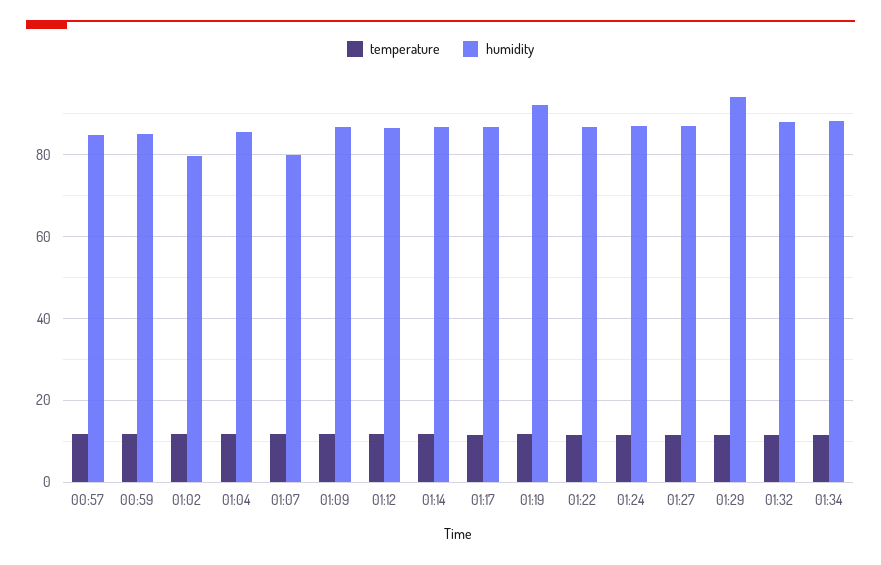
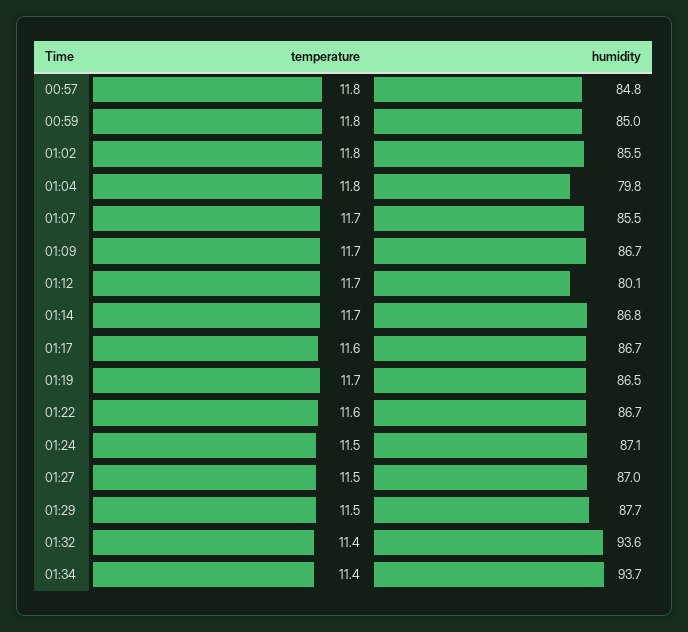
humidity, 01:02: 80 -> 85.5
humidity, 01:04: 86 -> 79.8
humidity, 01:07: 80 -> 85.5
humidity, 01:12: 86 -> 80.1
humidity, 01:19: 92 -> 86.5
humidity, 01:29: 94 -> 87.7
humidity, 01:32: 88 -> 93.6
humidity, 01:34: 88 -> 93.7

